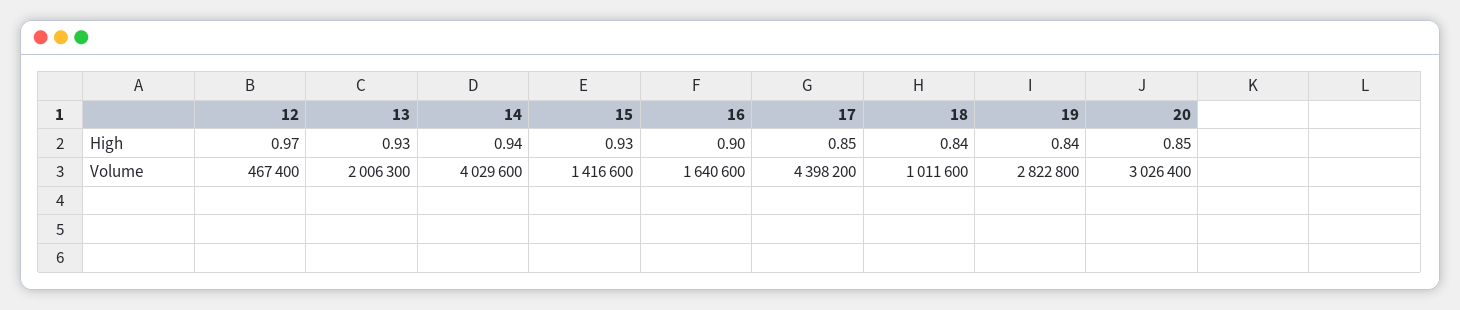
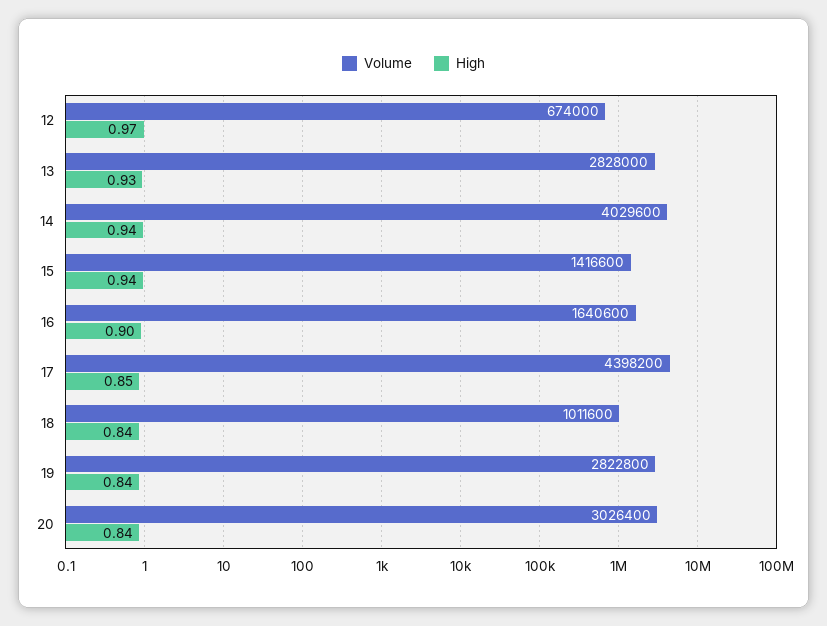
High, 15: 0.93 -> 0.94
High, 20: 0.85 -> 0.84
Volume, 12: 467400 -> 674000
Volume, 13: 2006300 -> 2828000

